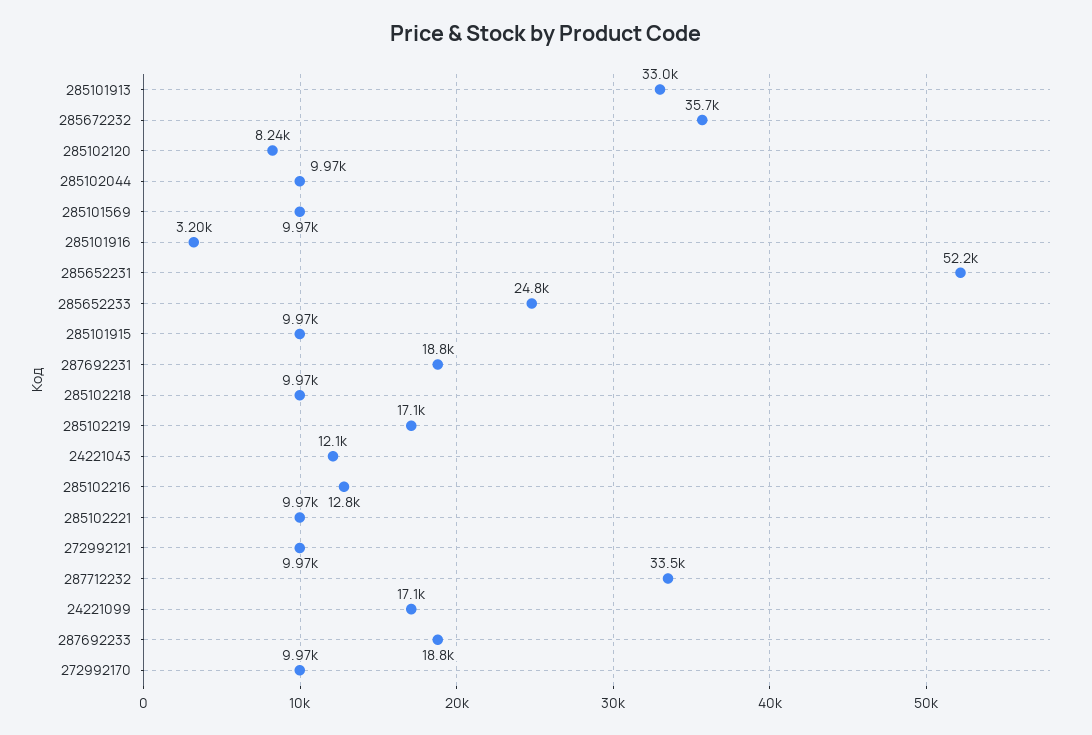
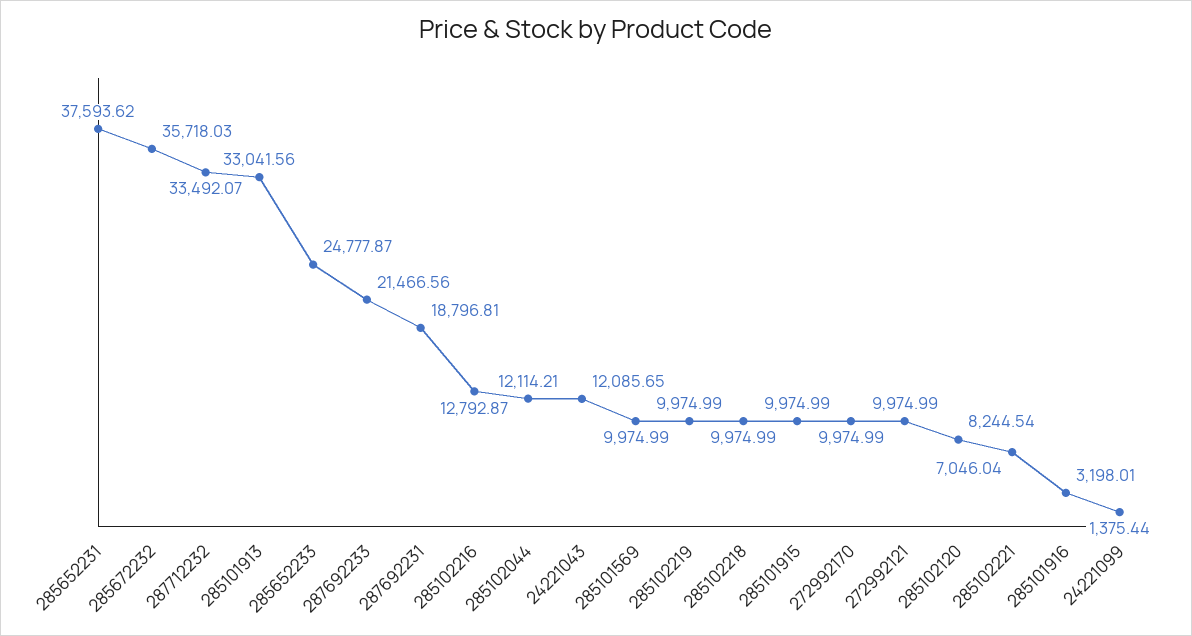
285102044: 9970 -> 12114.21
285652231: 52200 -> 37593.62
285102219: 17100 -> 9974.99
285102221: 9970 -> 7046.04
24221099: 17100 -> 1375.44
287692233: 18800 -> 21466.56

